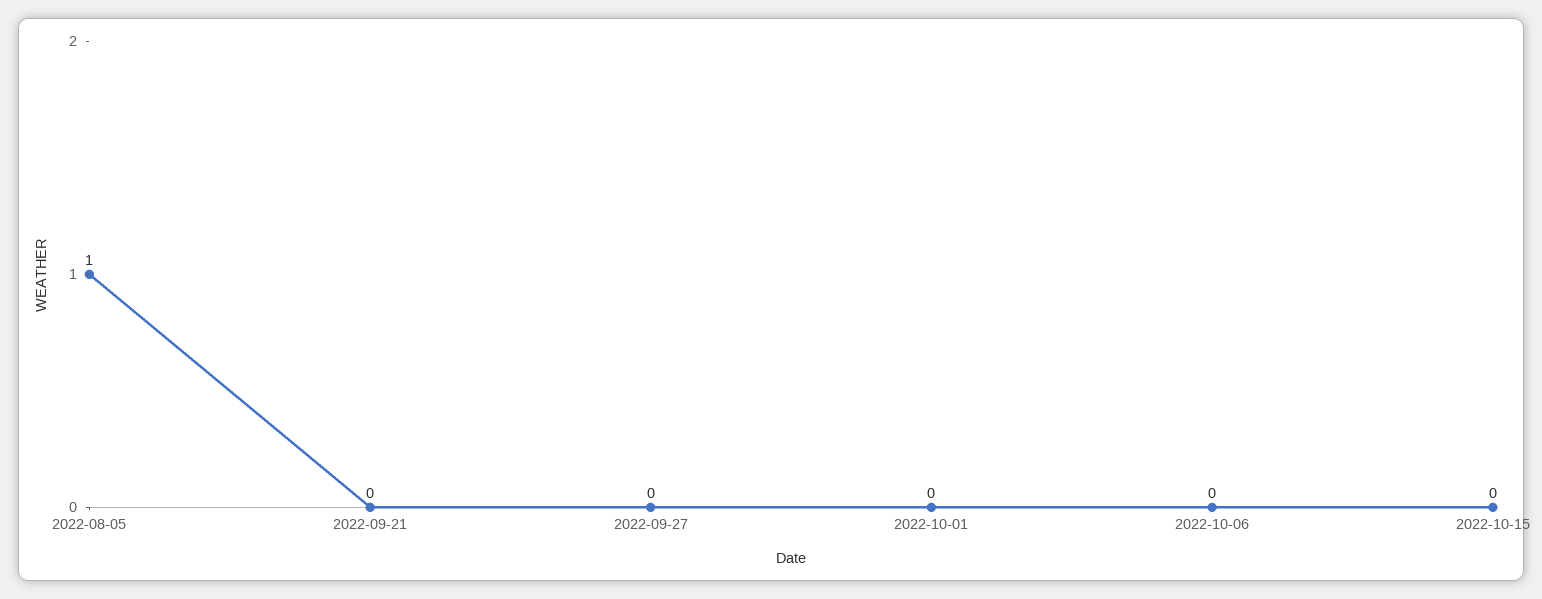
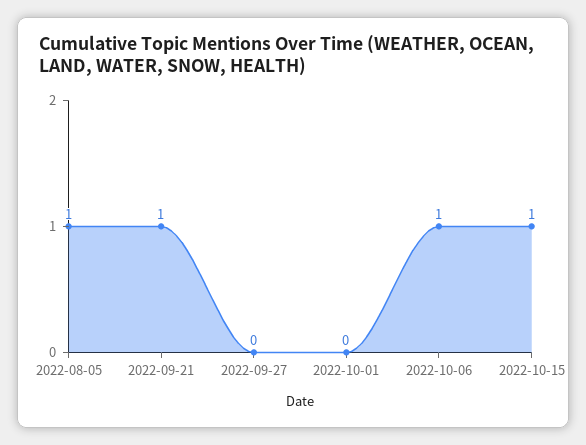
2022-09-21: 0 -> 1
2022-10-06: 0 -> 1
2022-10-15: 0 -> 1

